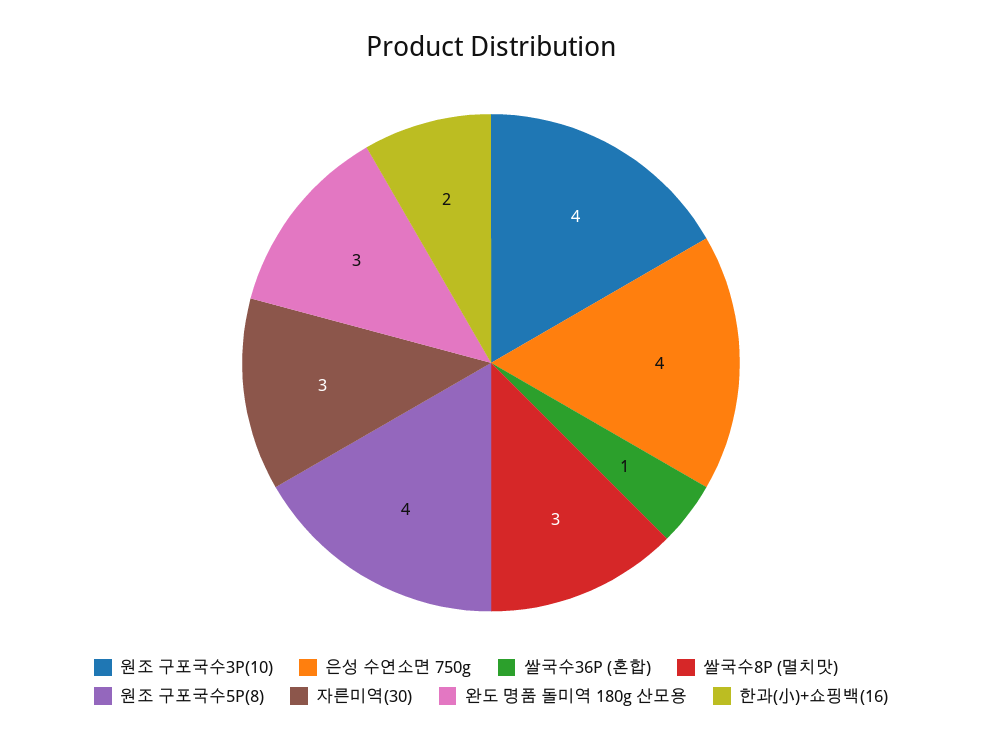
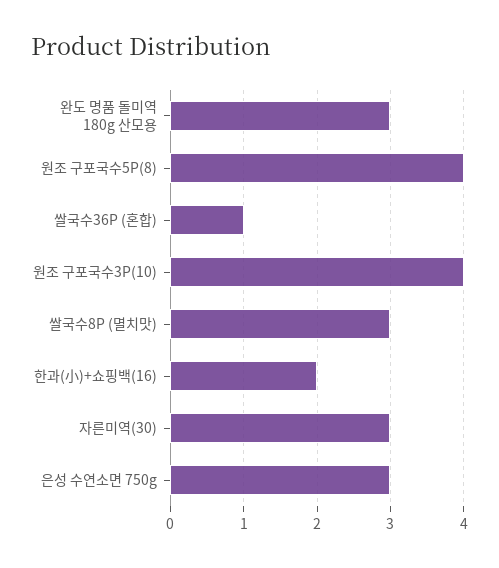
은성 수연소면 750g: 4 -> 3

